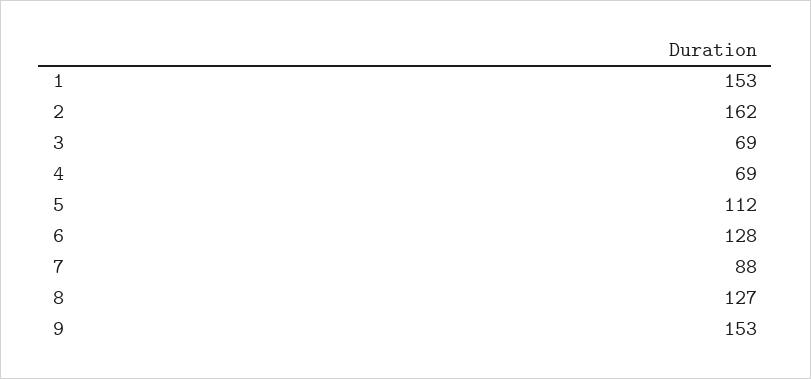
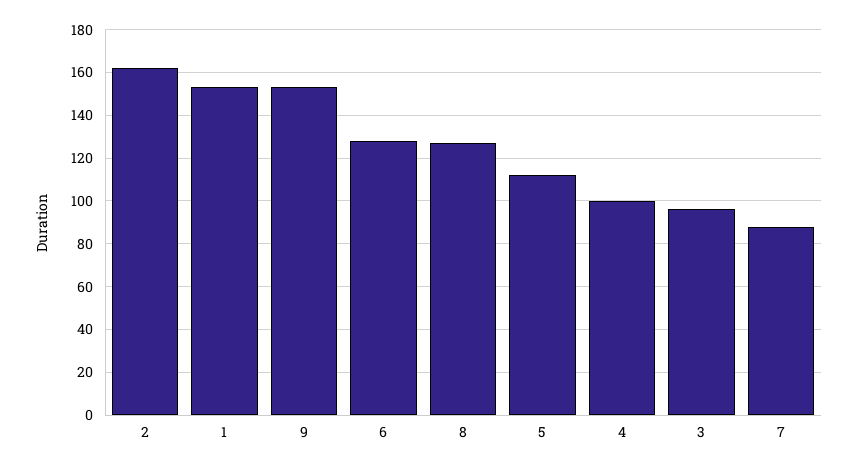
3: 69 -> 95
4: 69 -> 100

